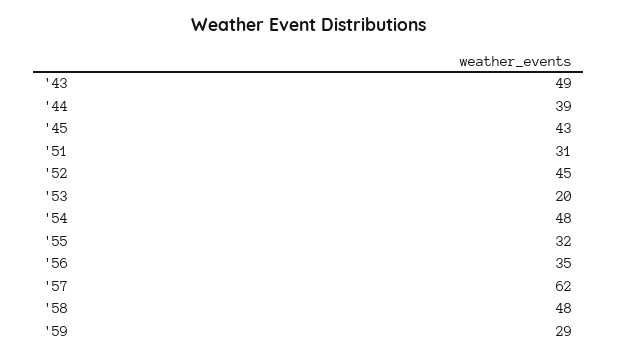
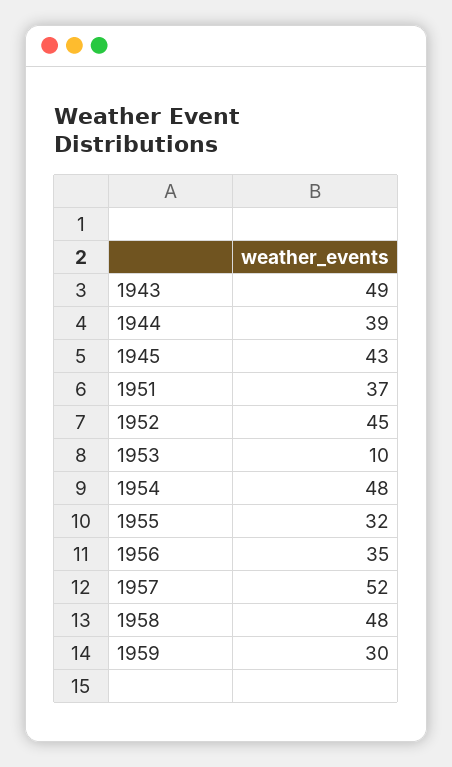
'51: 31 -> 37
'53: 20 -> 10
'57: 62 -> 52
'59: 29 -> 30

